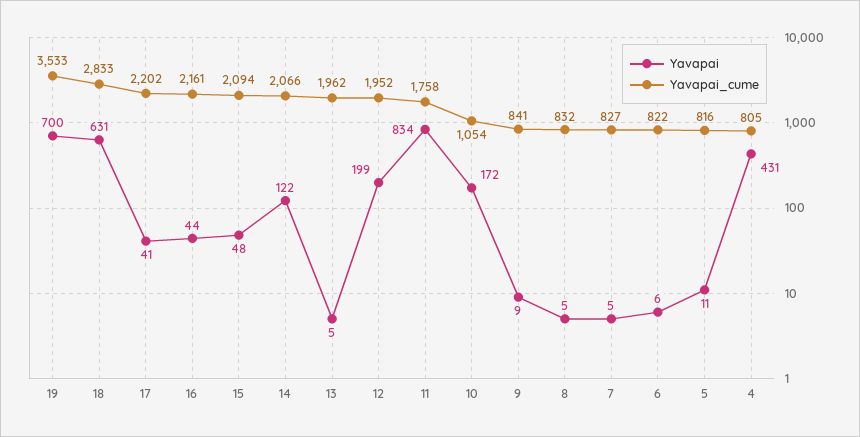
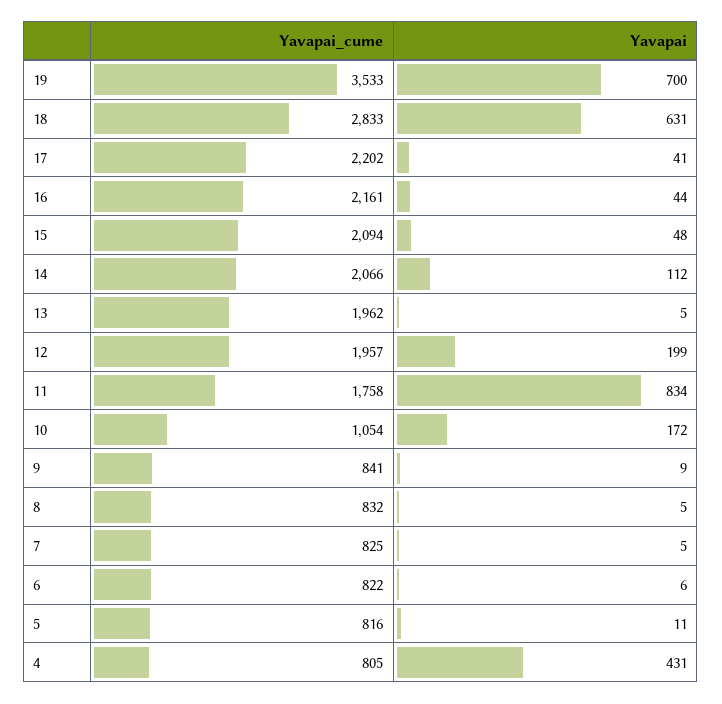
Yavapai, 14: 122 -> 112
Yavapai_cume, 12: 1952 -> 1957
Yavapai_cume, 7: 827 -> 825

